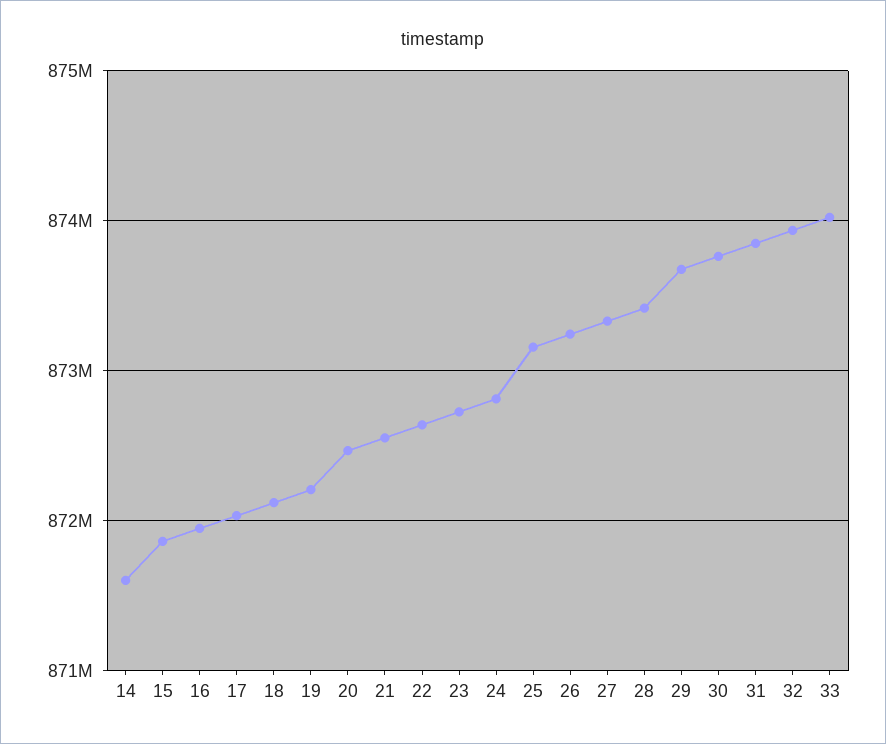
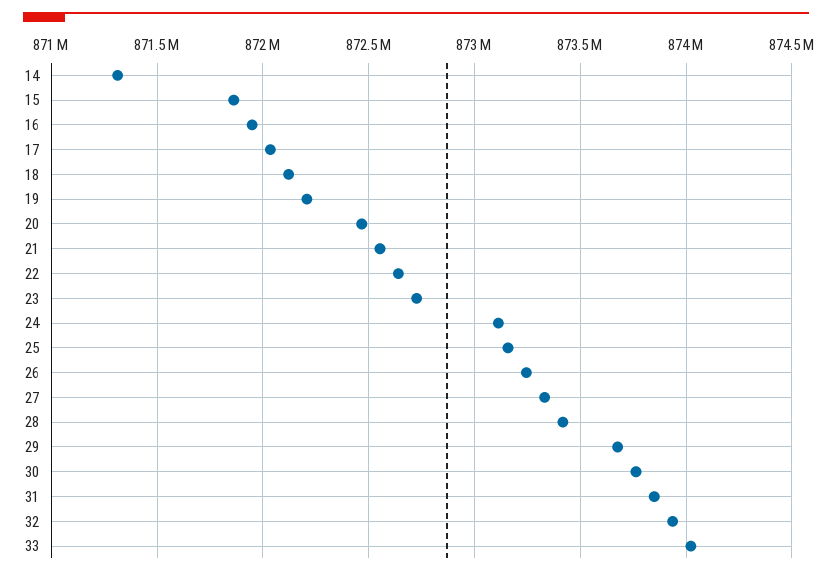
14: 871600000 -> 871300000
24: 872800000 -> 873100000

